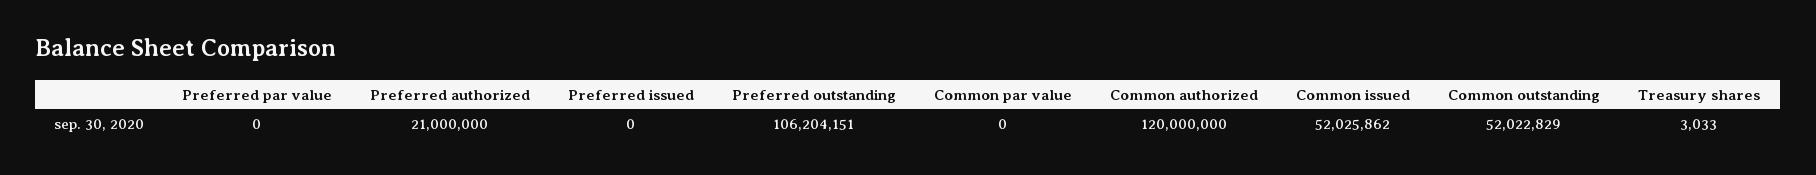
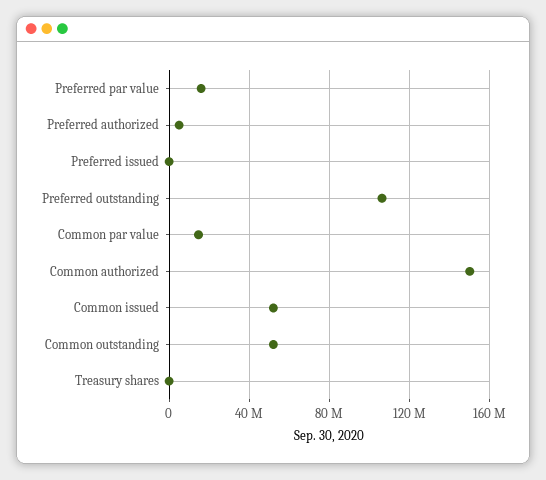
Preferred par value: 0 -> 15000000
Preferred authorized: 21000000 -> 5000000
Common par value: 0 -> 15000000
Common authorized: 120000000 -> 150000000

